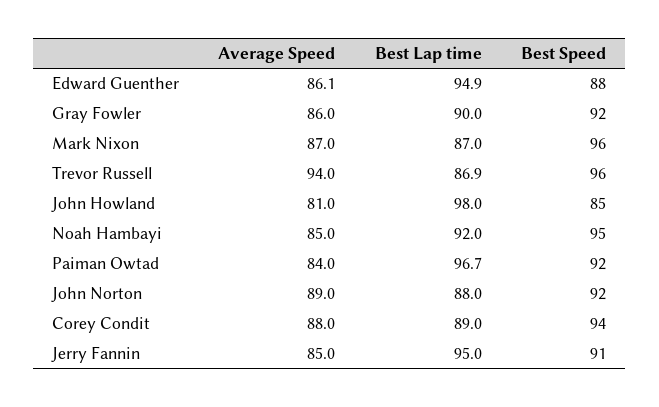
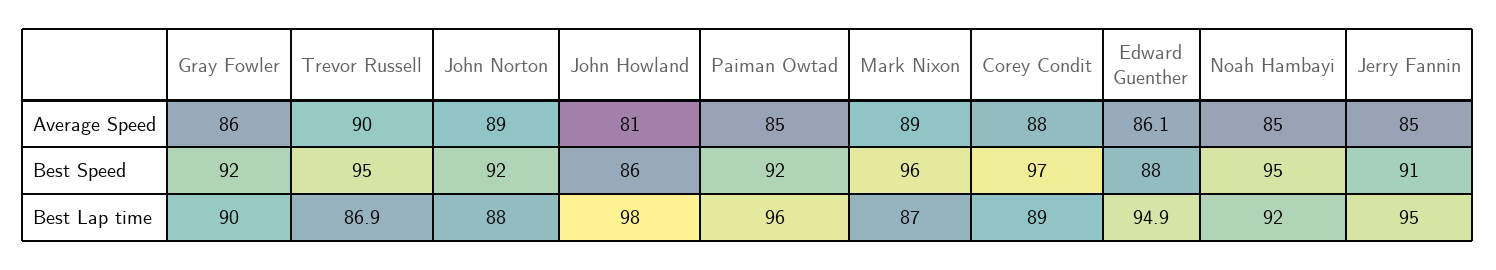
Average Speed, Mark Nixon: 87 -> 89
Average Speed, Trevor Russell: 94 -> 90
Best Speed, Trevor Russell: 96 -> 95
Best Speed, John Howland: 85 -> 86
Average Speed, Paiman Owtad: 84 -> 85
Best Lap time, Paiman Owtad: 96.7 -> 96
Best Speed, Corey Condit: 94 -> 97

